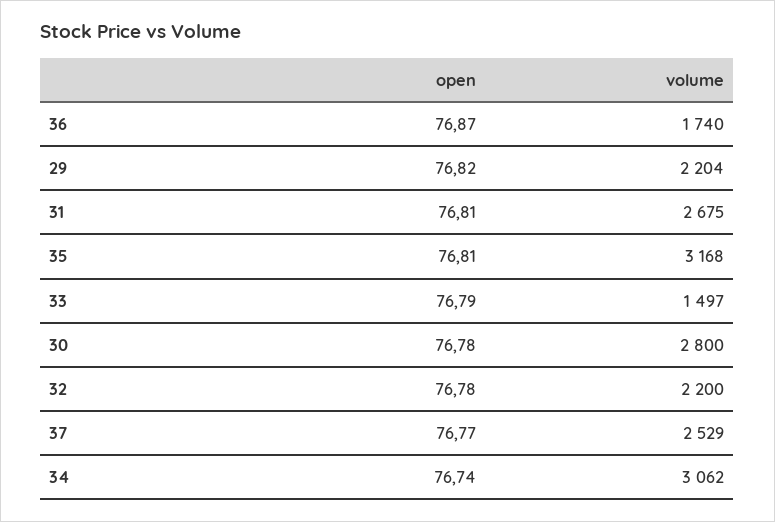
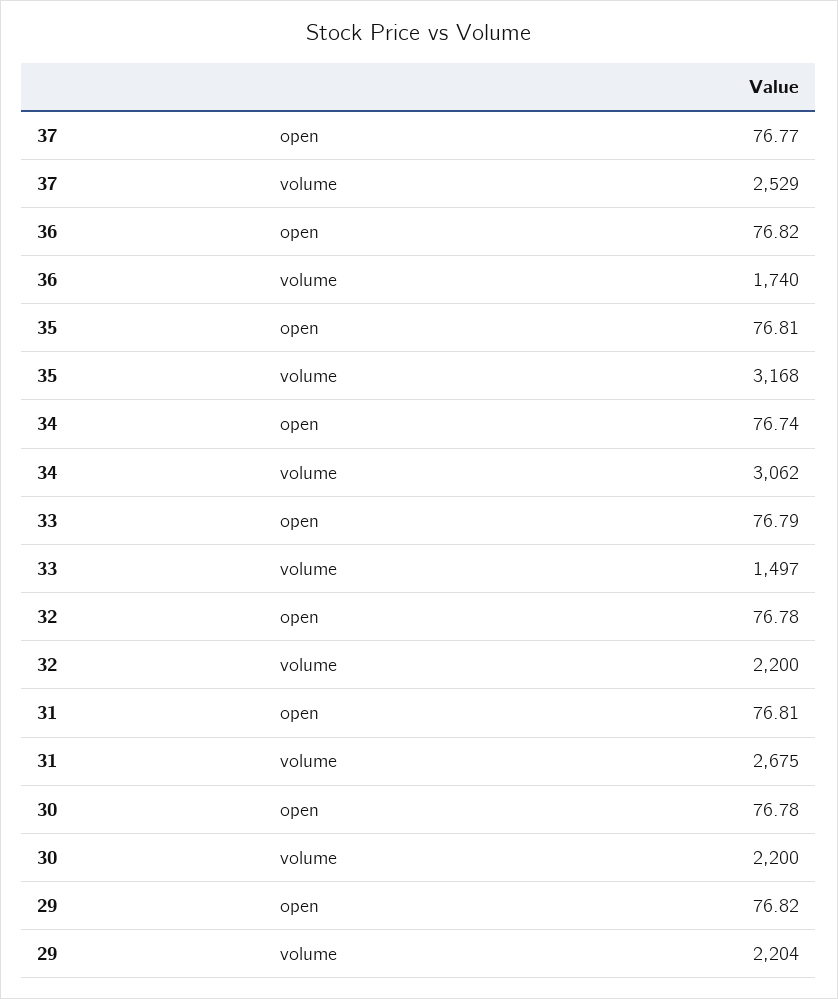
open, 36: 76.87 -> 76.82
volume, 30: 2800 -> 2200

